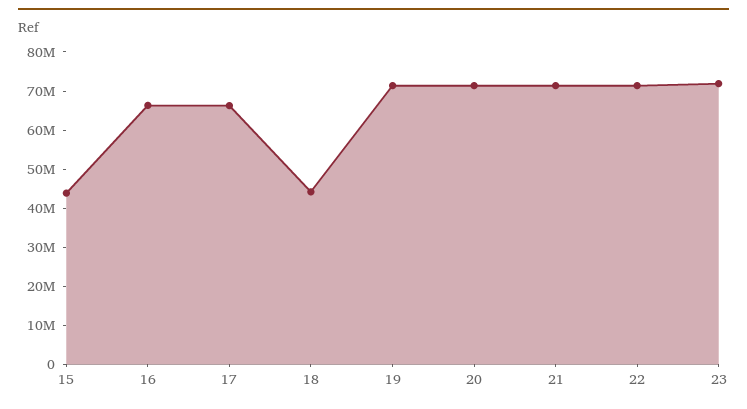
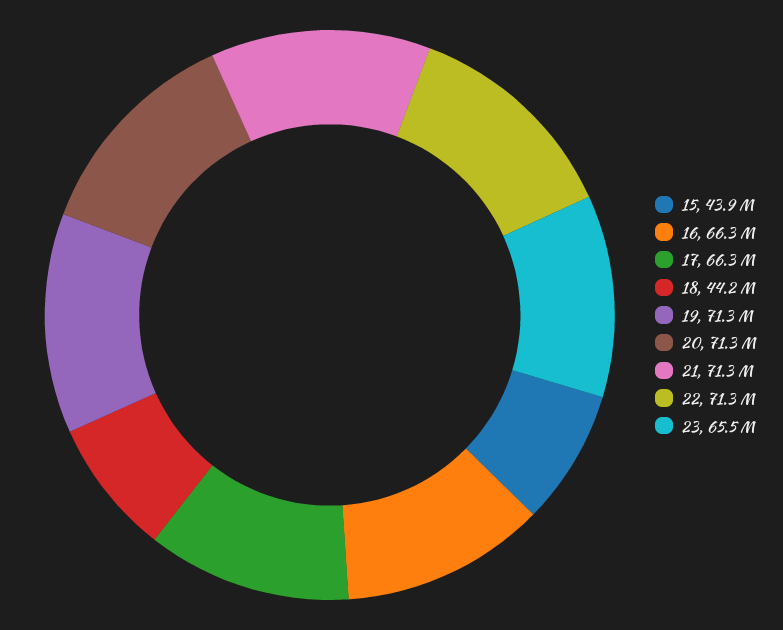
23: 72500000 -> 65500000

